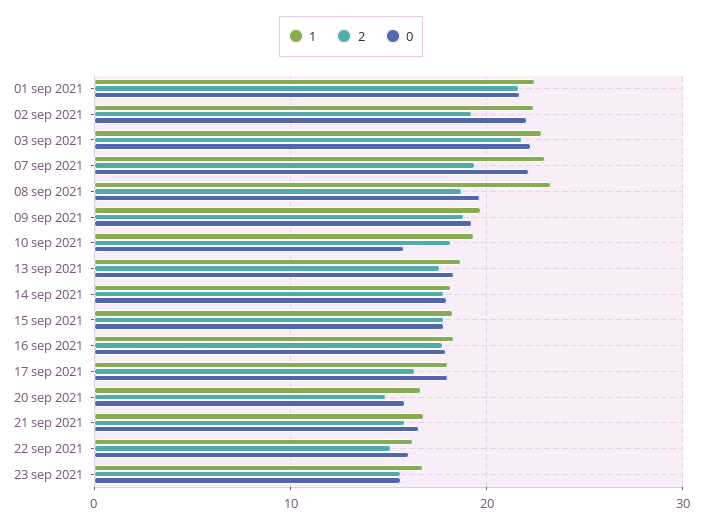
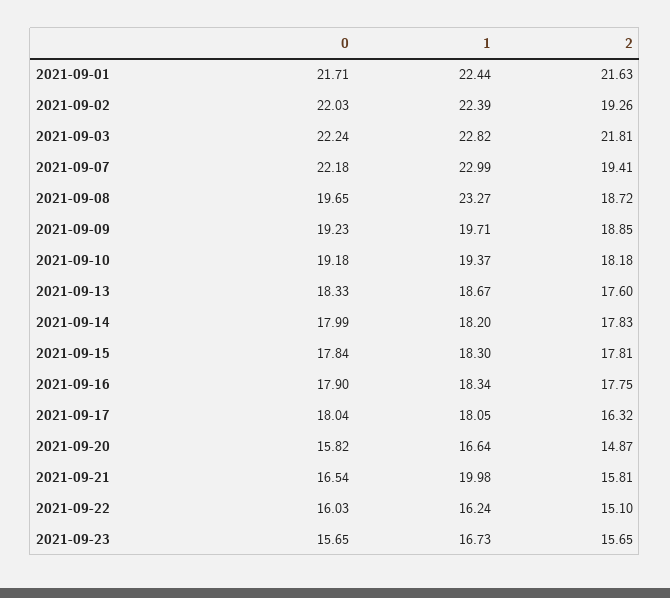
0, 10 sep 2021: 16 -> 19.18
1, 21 sep 2021: 17 -> 19.98

